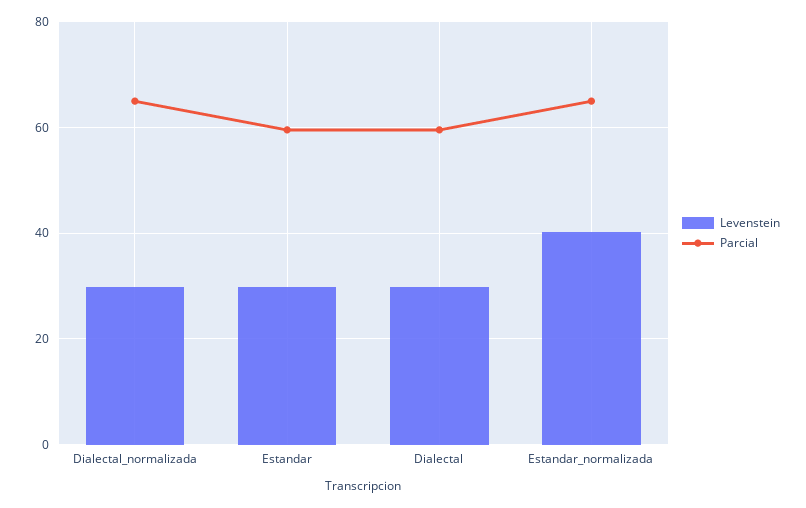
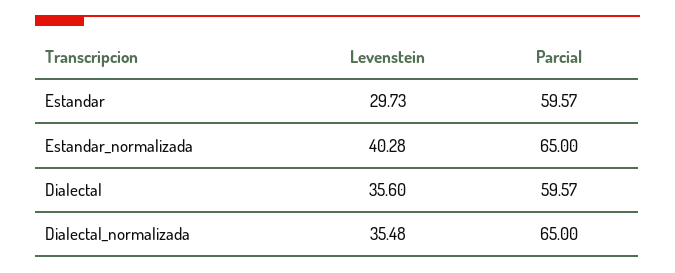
Levenstein, Dialectal_normalizada: 30 -> 35.48
Levenstein, Dialectal: 30 -> 35.6

